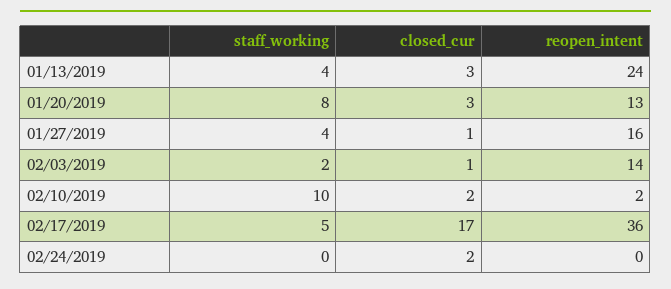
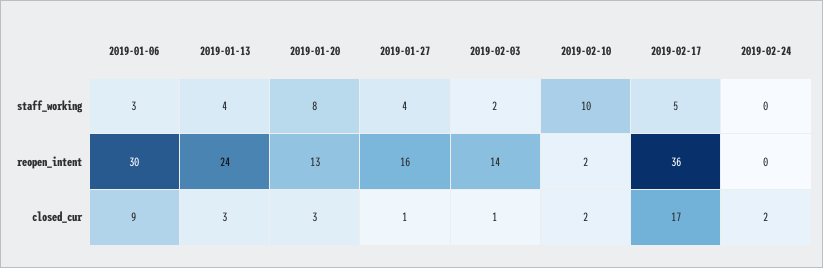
staff_working, 2019-01-06: none -> 3
reopen_intent, 2019-01-06: none -> 30
closed_cur, 2019-01-06: none -> 9

